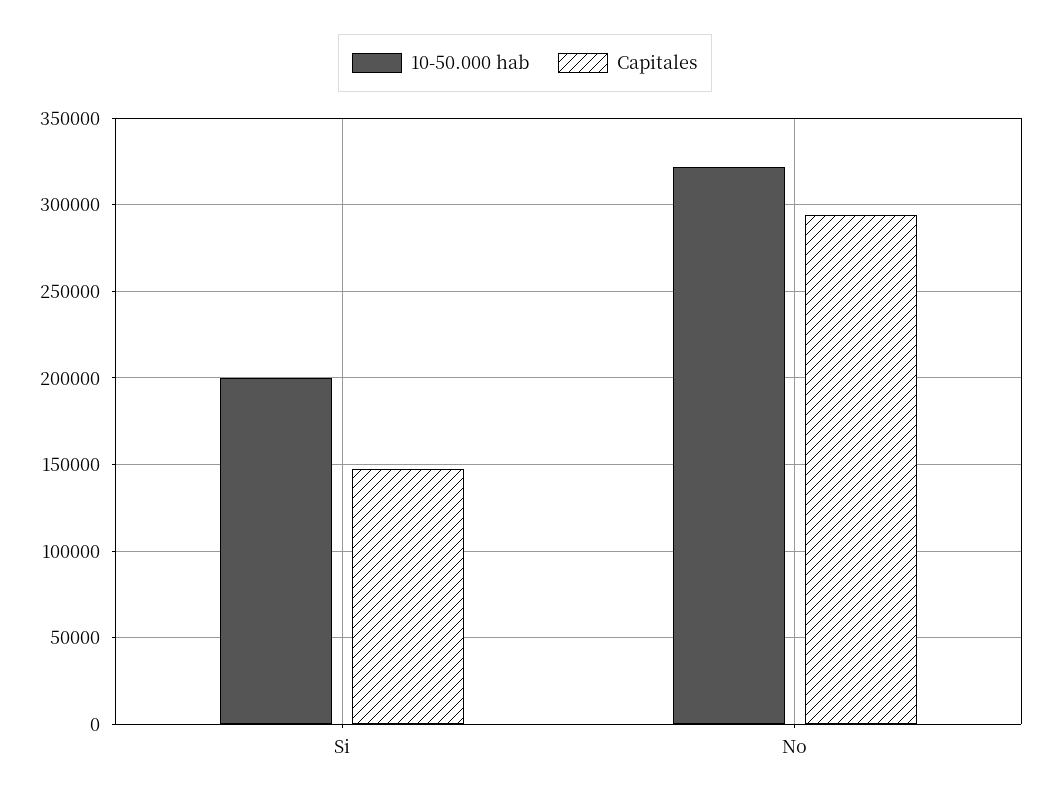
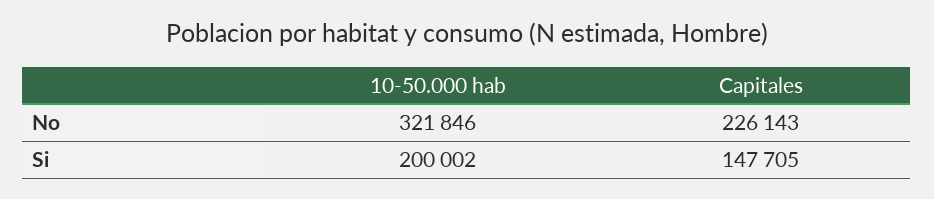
Capitales, No: 295000 -> 226143

